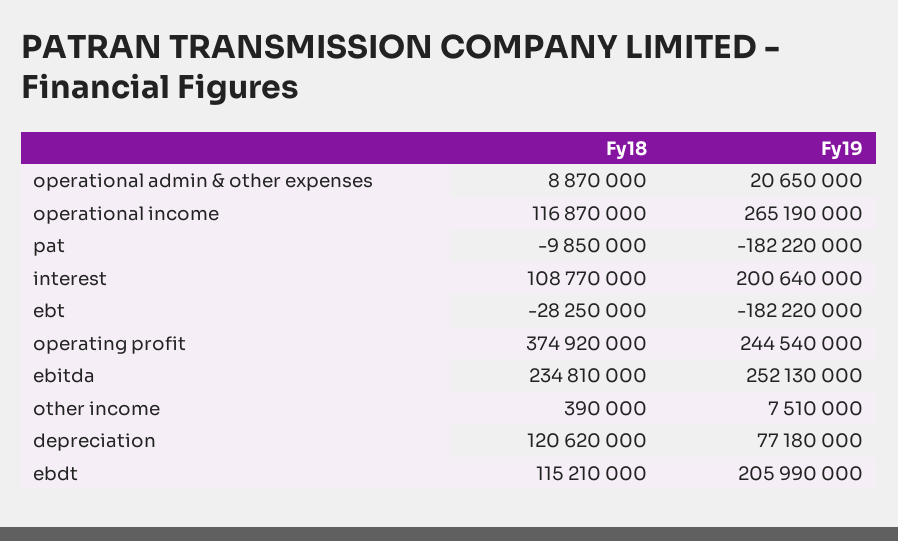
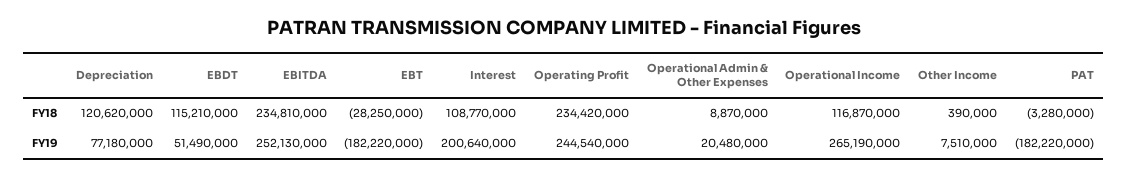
Fy19, operational admin & other expenses: 20650000 -> 20480000
Fy18, pat: -9850000 -> -3280000
Fy18, operating profit: 374920000 -> 234420000
Fy19, ebdt: 205990000 -> 51490000

